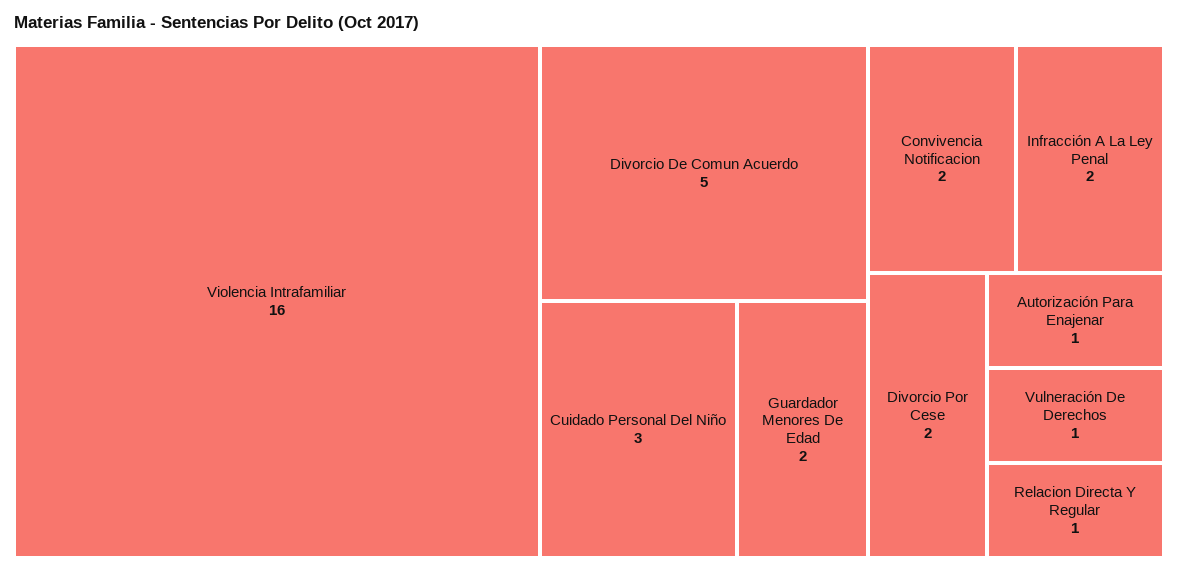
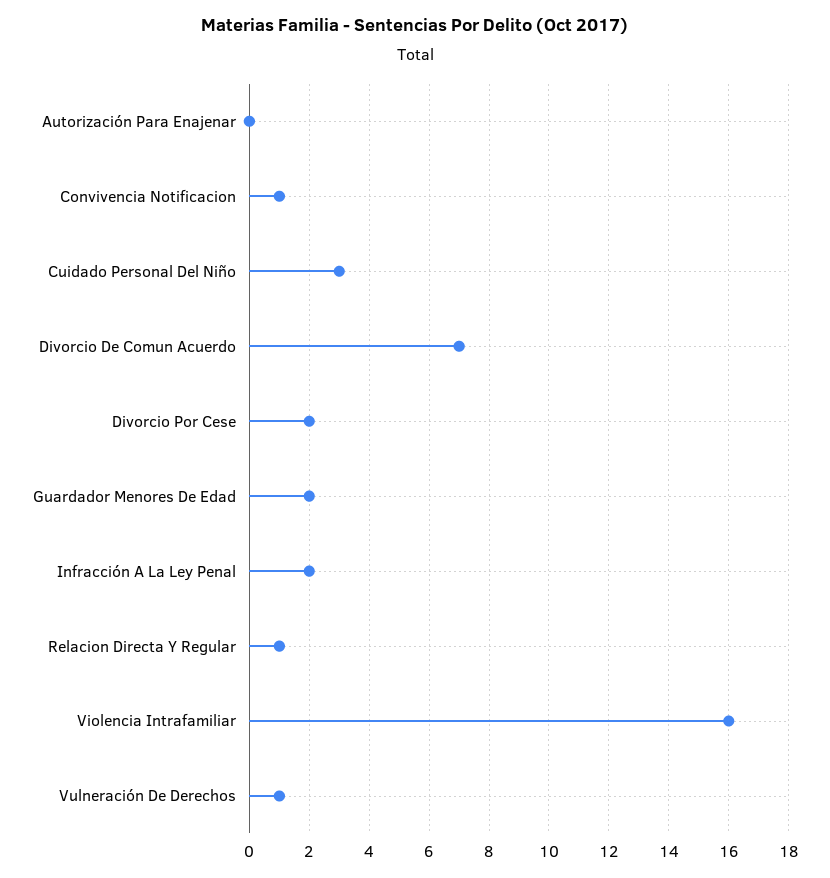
Divorcio De Comun Acuerdo: 5 -> 7
Convivencia Notificacion: 2 -> 1
Autorización Para Enajenar: 1 -> 0

